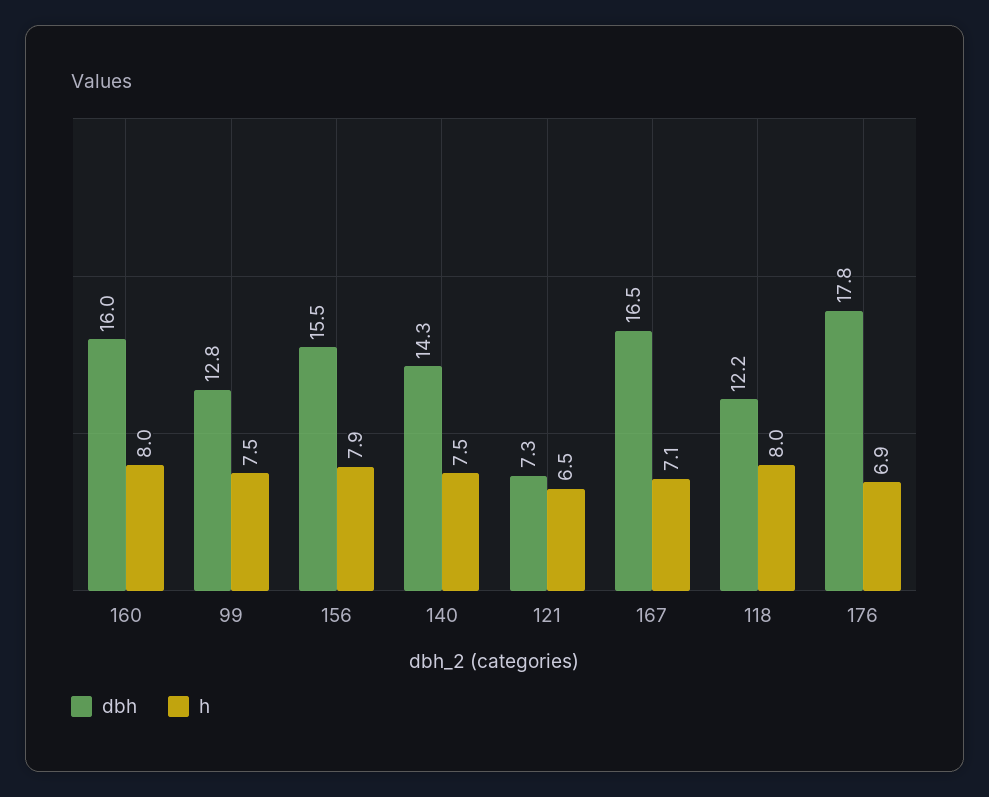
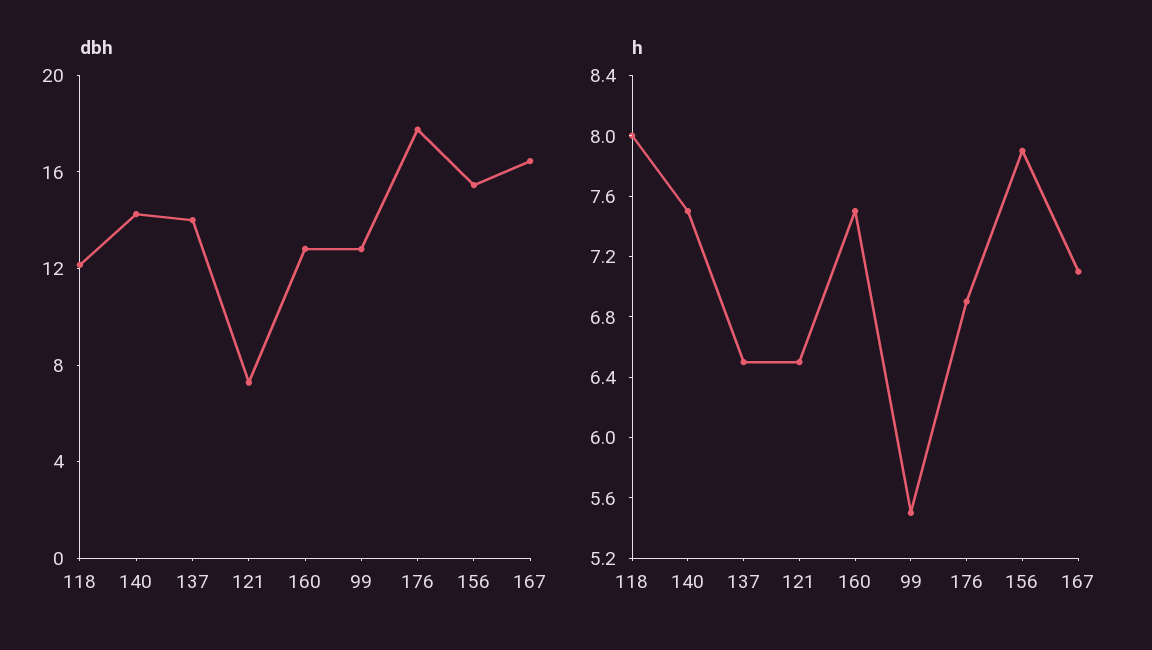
dbh, 160: 16 -> 13
h, 160: 8 -> 7.5
h, 99: 7.5 -> 5.5
dbh, 137: none -> 14
h, 137: none -> 6.5

